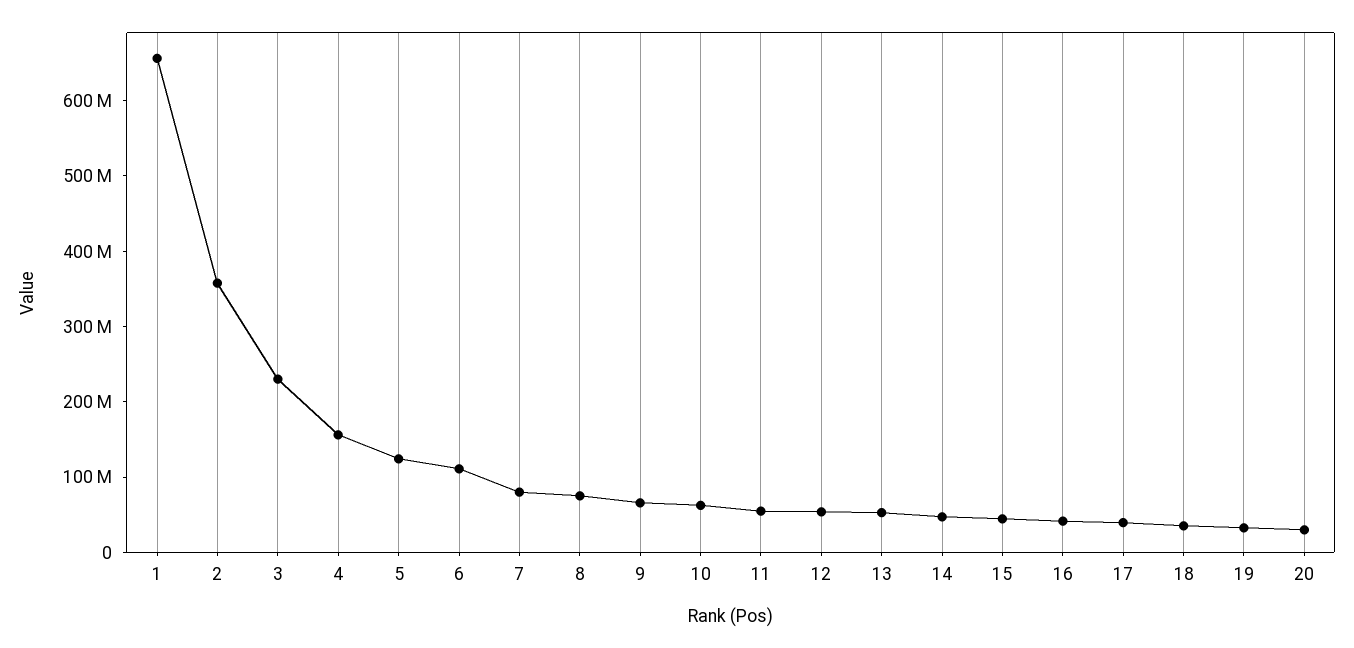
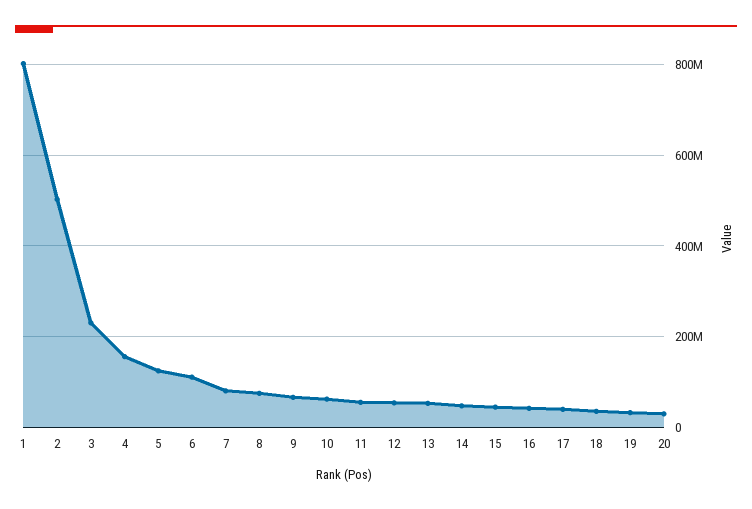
1: 660000000 -> 800000000
2: 360000000 -> 500000000

